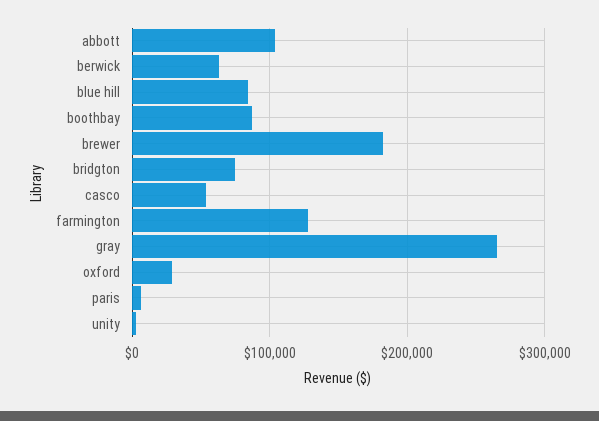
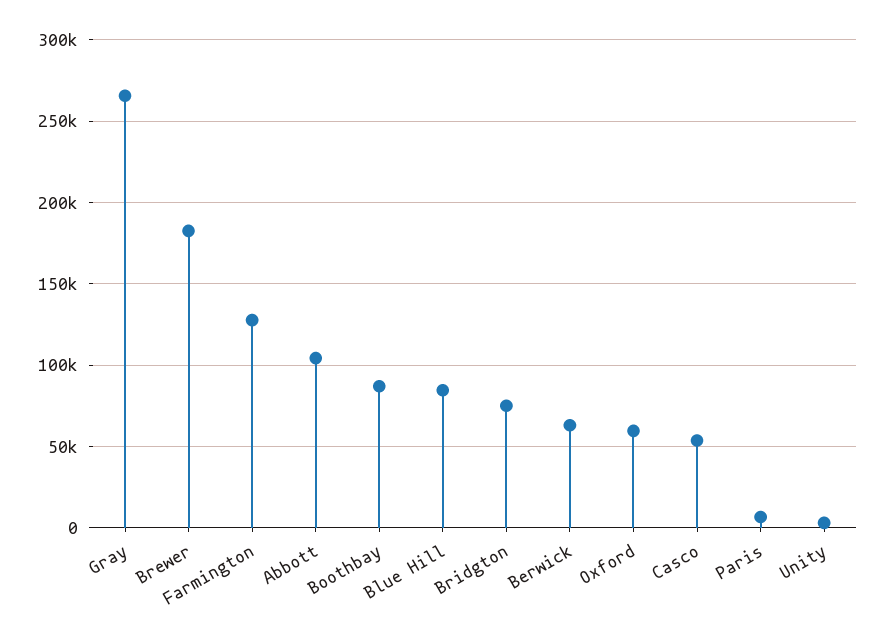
oxford: 30000 -> 60000

